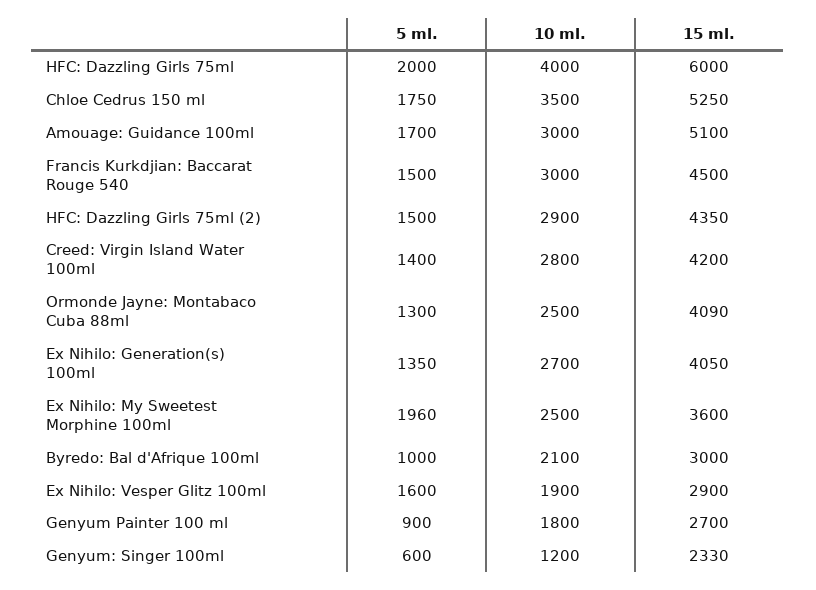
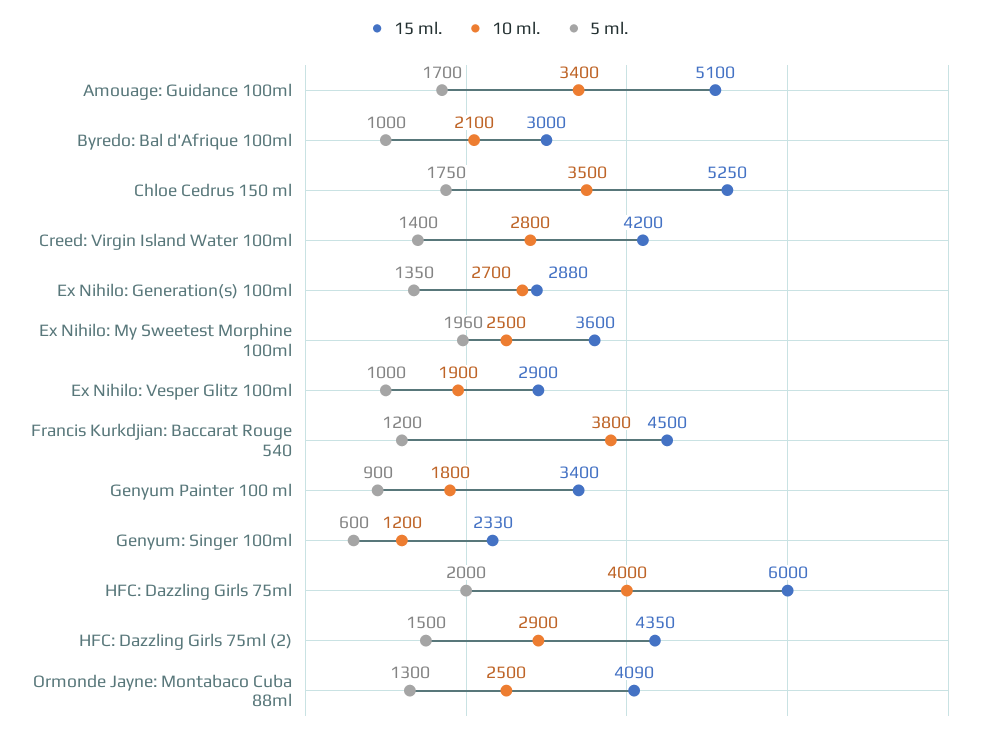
10 ml., Amouage: Guidance 100ml: 3000 -> 3400
5 ml., Francis Kurkdjian: Baccarat Rouge 540: 1500 -> 1200
10 ml., Francis Kurkdjian: Baccarat Rouge 540: 3000 -> 3800
15 ml., Ex Nihilo: Generation(s) 100ml: 4050 -> 2880
5 ml., Ex Nihilo: Vesper Glitz 100ml: 1600 -> 1000
15 ml., Genyum Painter 100 ml: 2700 -> 3400

